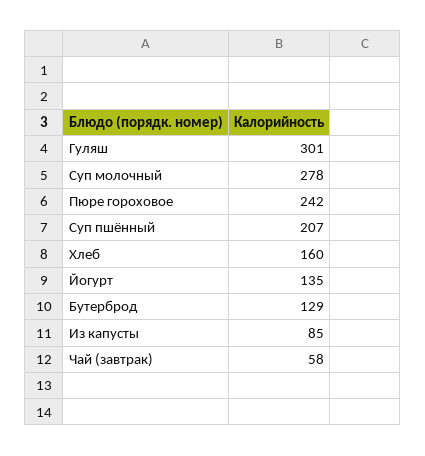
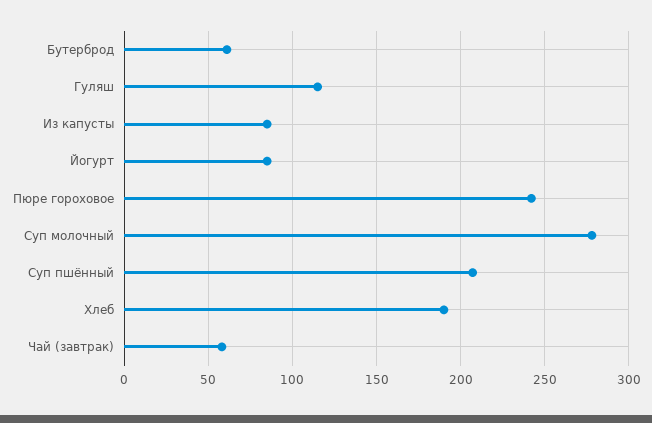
Гуляш: 301 -> 115
Хлеб: 160 -> 190
Йогурт: 135 -> 85
Бутерброд: 129 -> 60

